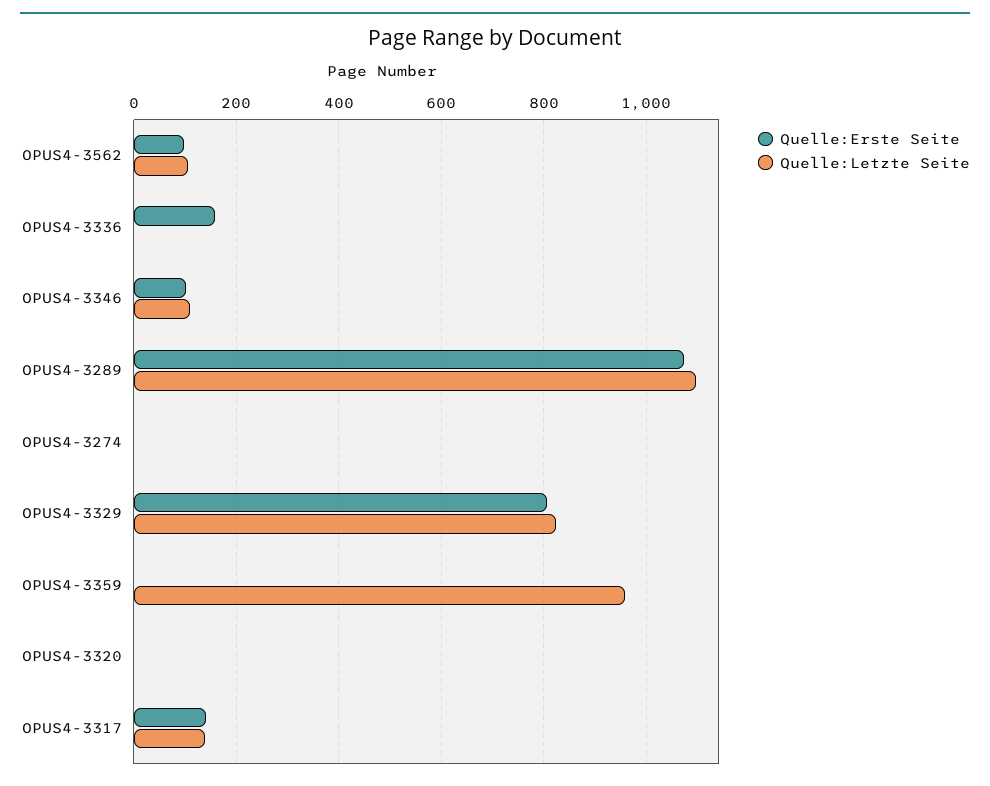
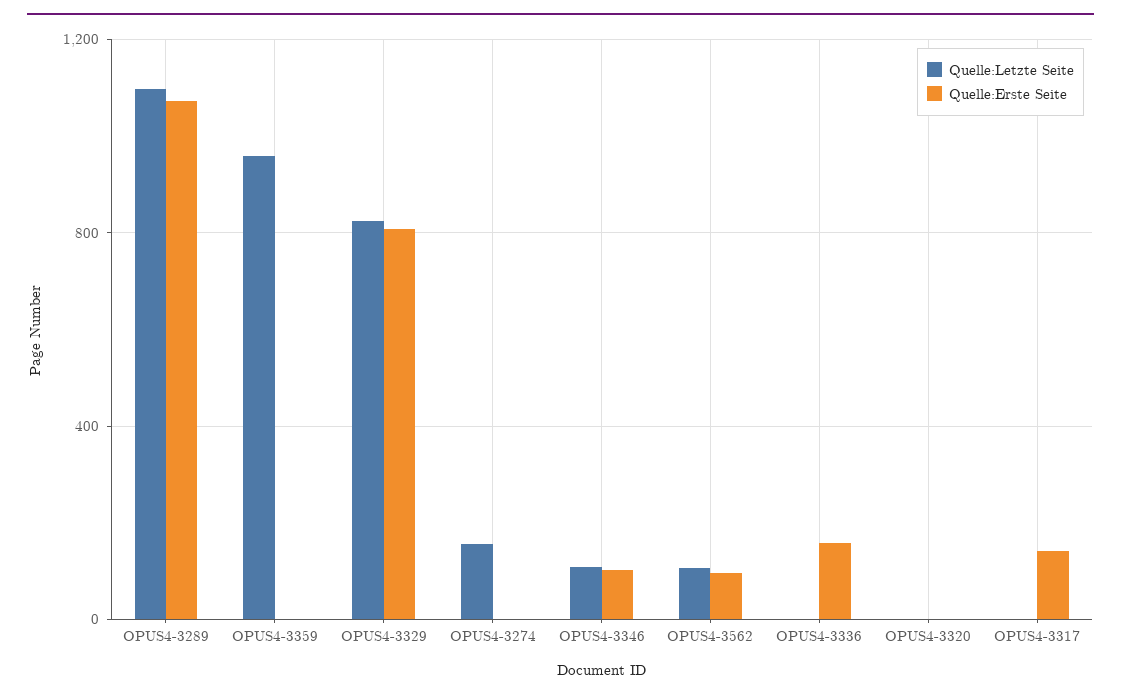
Quelle:Letzte Seite, OPUS4-3274: 0 -> 150
Quelle:Letzte Seite, OPUS4-3317: 140 -> 0

